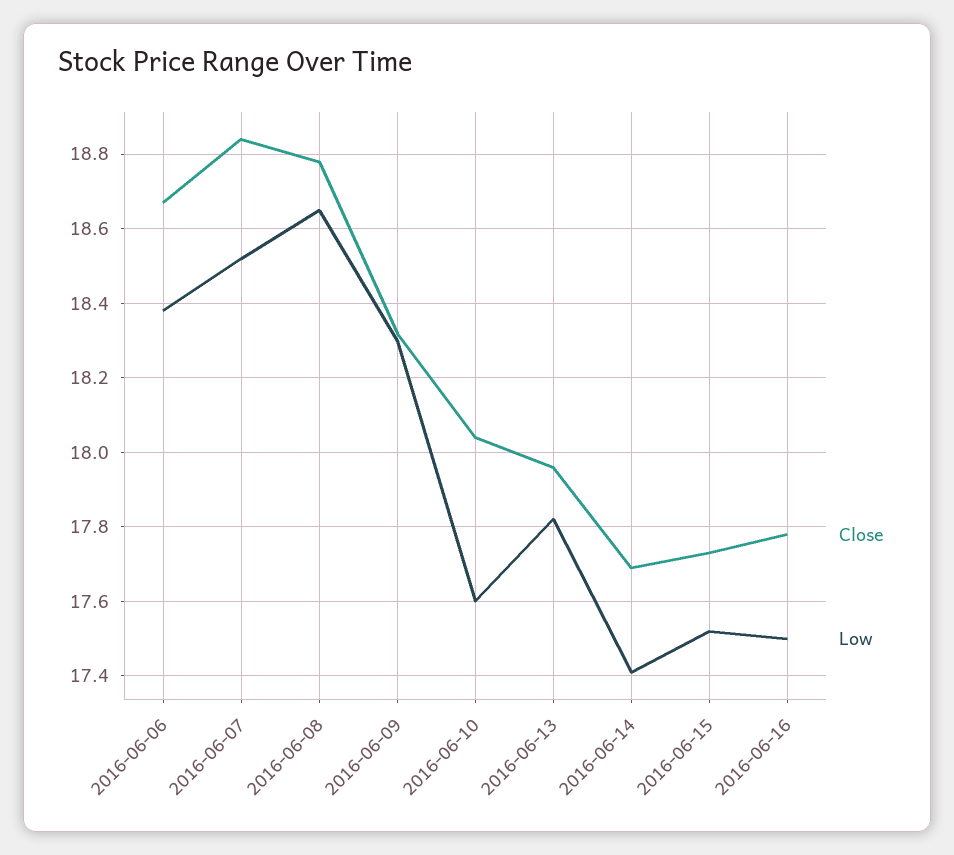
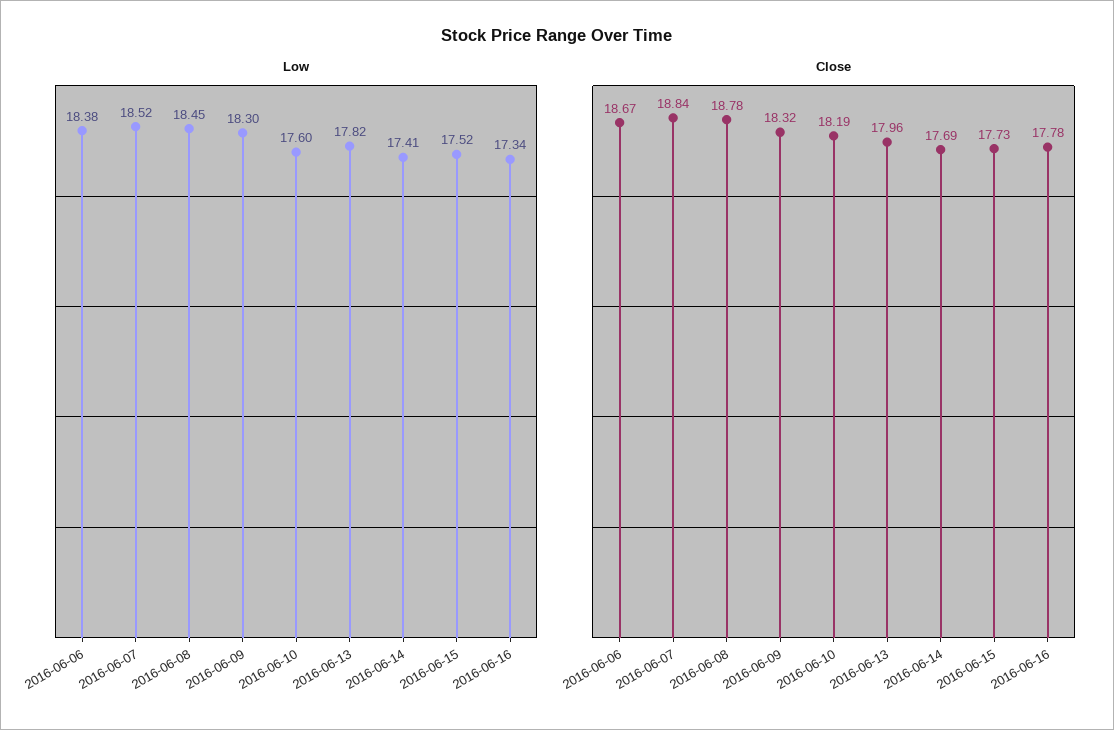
Low, 2016-06-08: 18.65 -> 18.45
Close, 2016-06-10: 18.05 -> 18.19
Low, 2016-06-16: 17.5 -> 17.34

